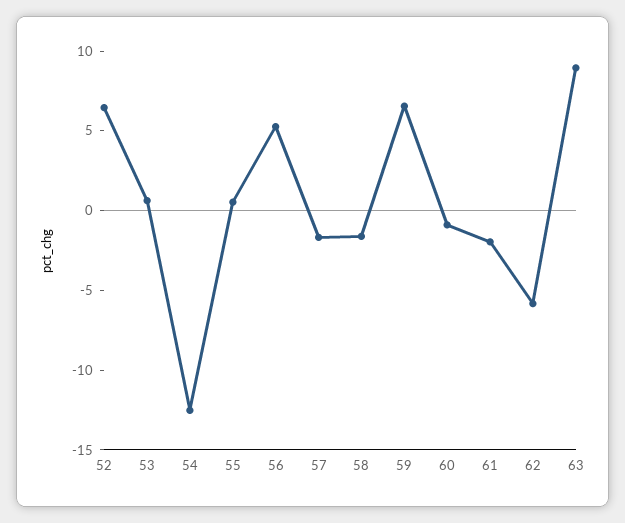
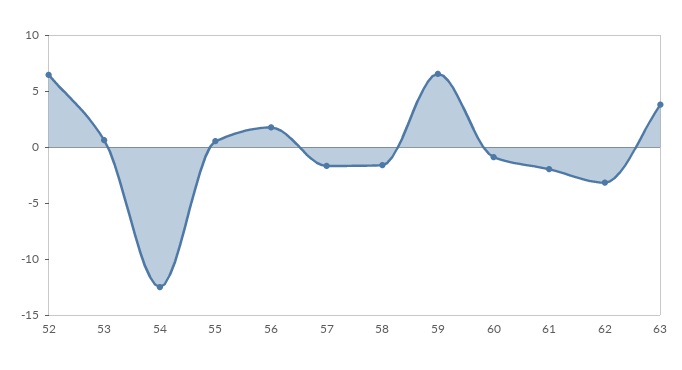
56: 5 -> 2
62: -6 -> -3
63: 9 -> 4

